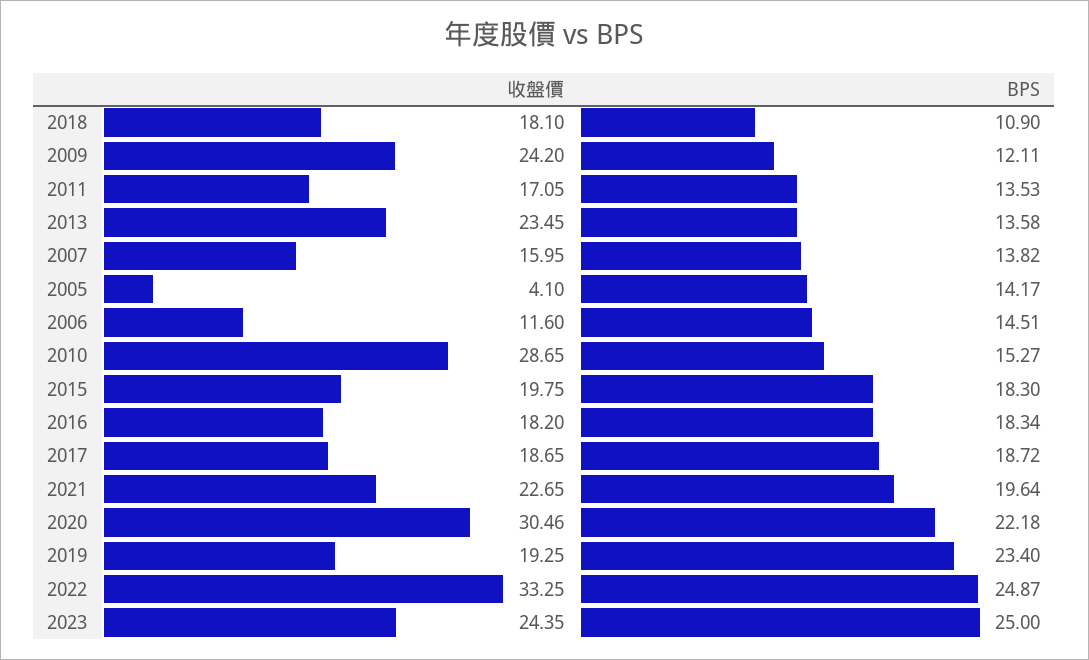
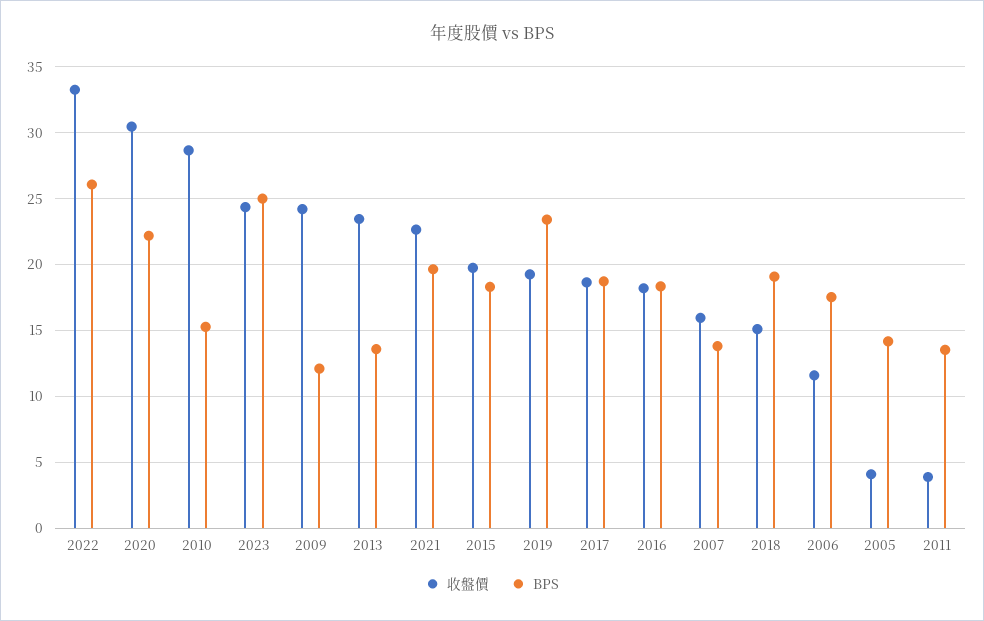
收盤價, 2018: 18.1 -> 15
BPS, 2018: 10.9 -> 19
收盤價, 2011: 17.05 -> 4
BPS, 2006: 14.51 -> 17.5
BPS, 2022: 24.87 -> 26

